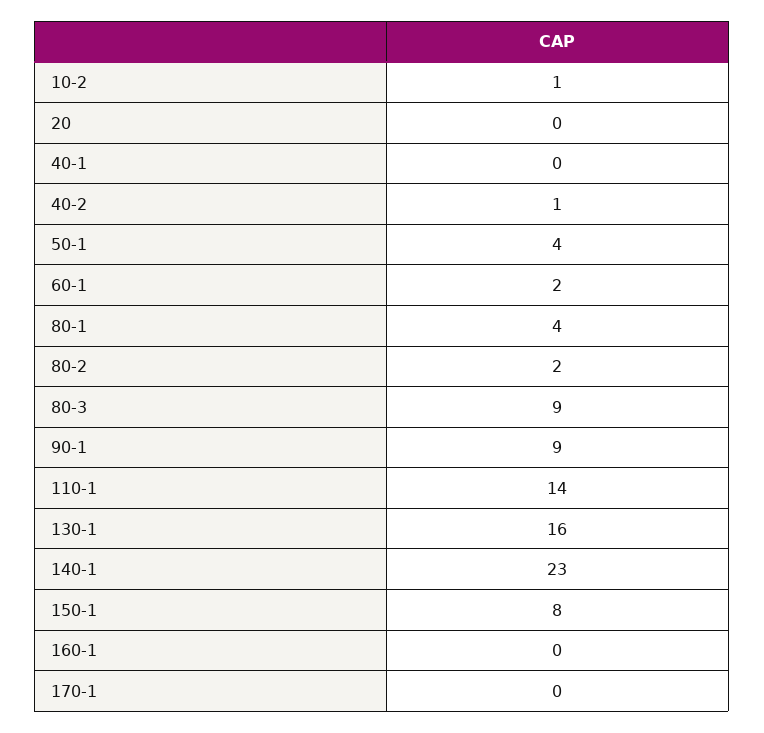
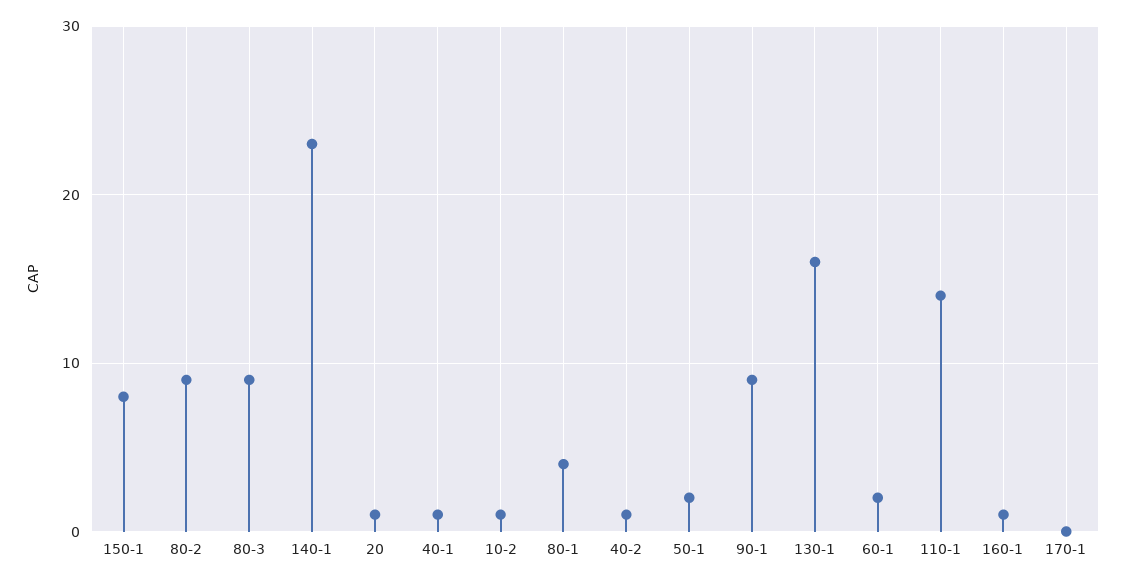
20: 0 -> 1
40-1: 0 -> 1
50-1: 4 -> 2
80-2: 2 -> 9
160-1: 0 -> 1

